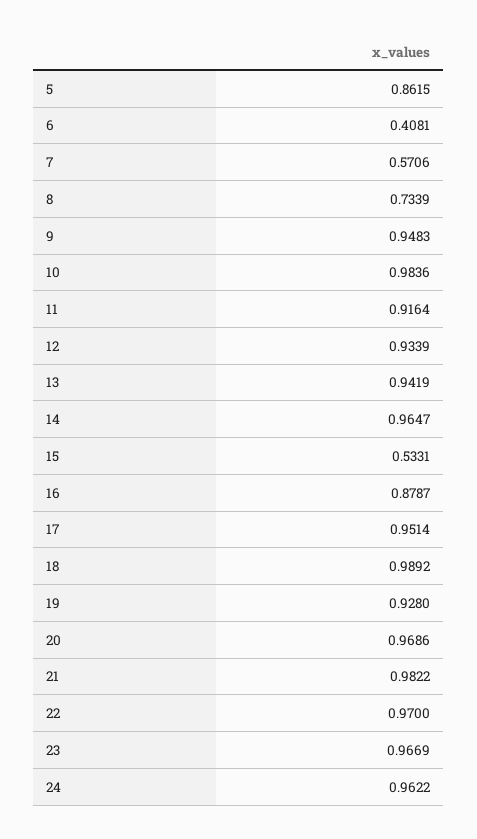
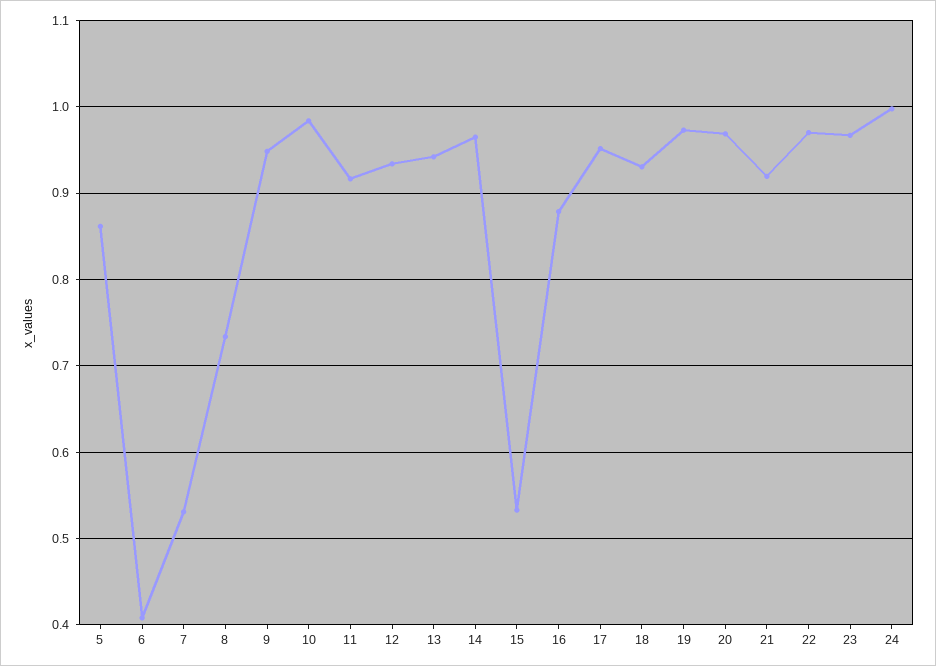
7: 0.5706 -> 0.53
18: 0.9892 -> 0.93
19: 0.928 -> 0.97
21: 0.9822 -> 0.92
24: 0.9622 -> 1

